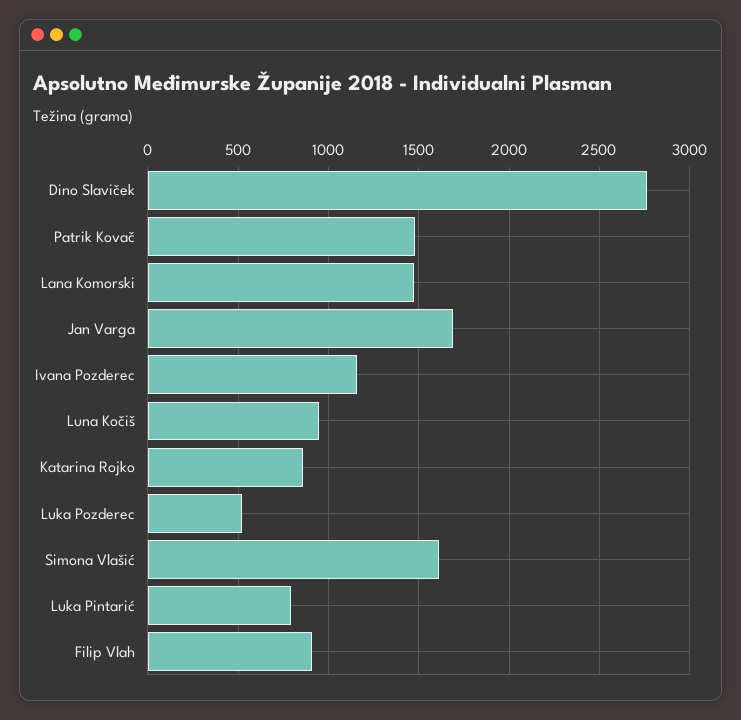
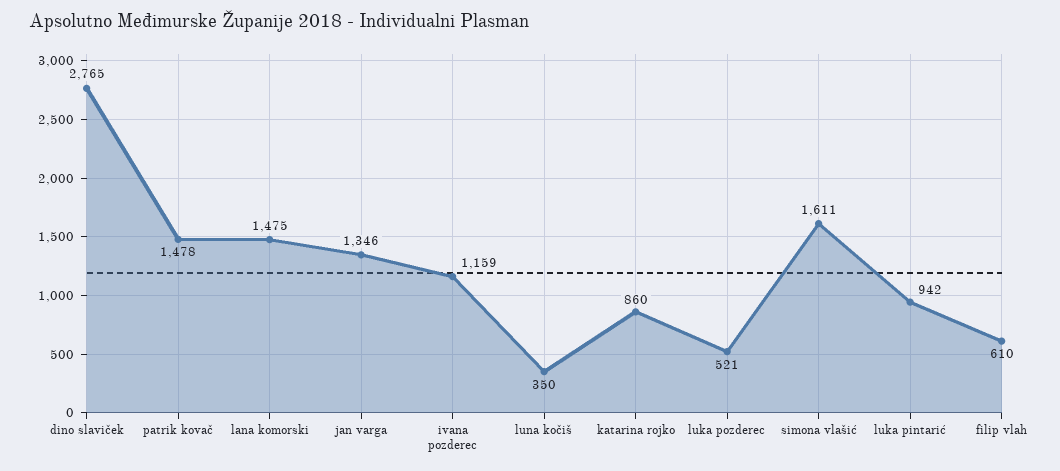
Jan Varga: 1700 -> 1346
Luna Kočiš: 950 -> 350
Luka Pintarić: 800 -> 942
Filip Vlah: 900 -> 610

